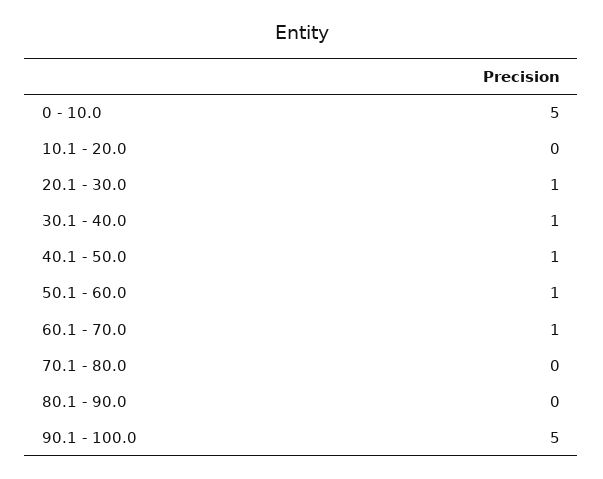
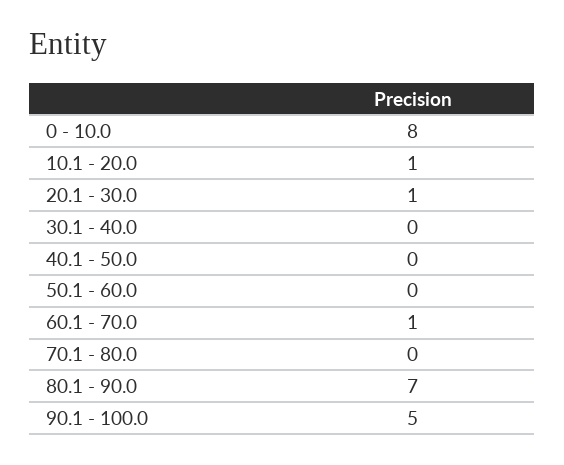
0 - 10.0: 5 -> 8
10.1 - 20.0: 0 -> 1
30.1 - 40.0: 1 -> 0
40.1 - 50.0: 1 -> 0
50.1 - 60.0: 1 -> 0
80.1 - 90.0: 0 -> 7

